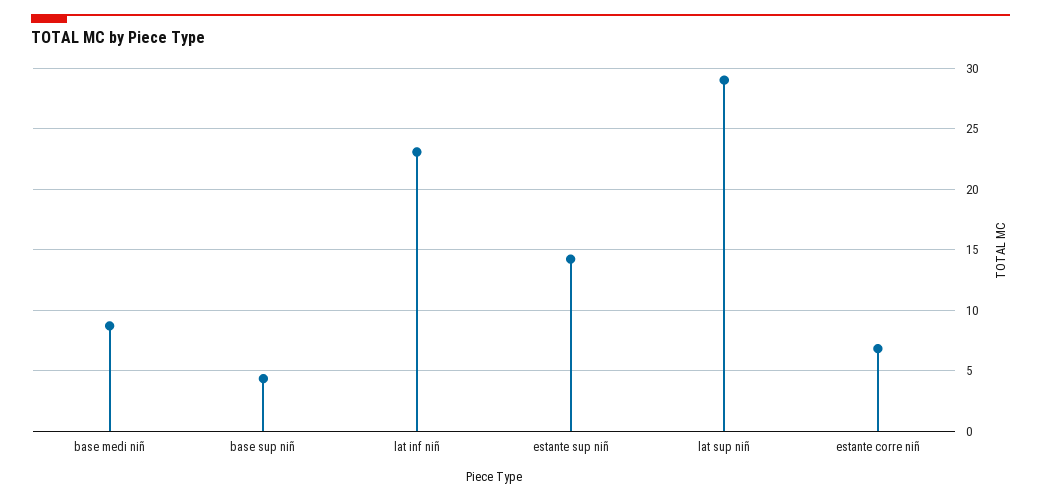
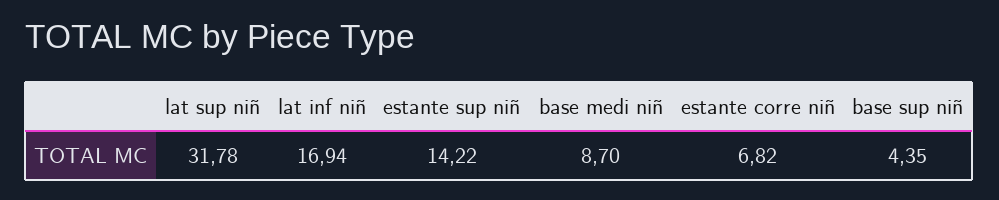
lat inf niñ: 23 -> 16.94
lat sup niñ: 29 -> 31.78

